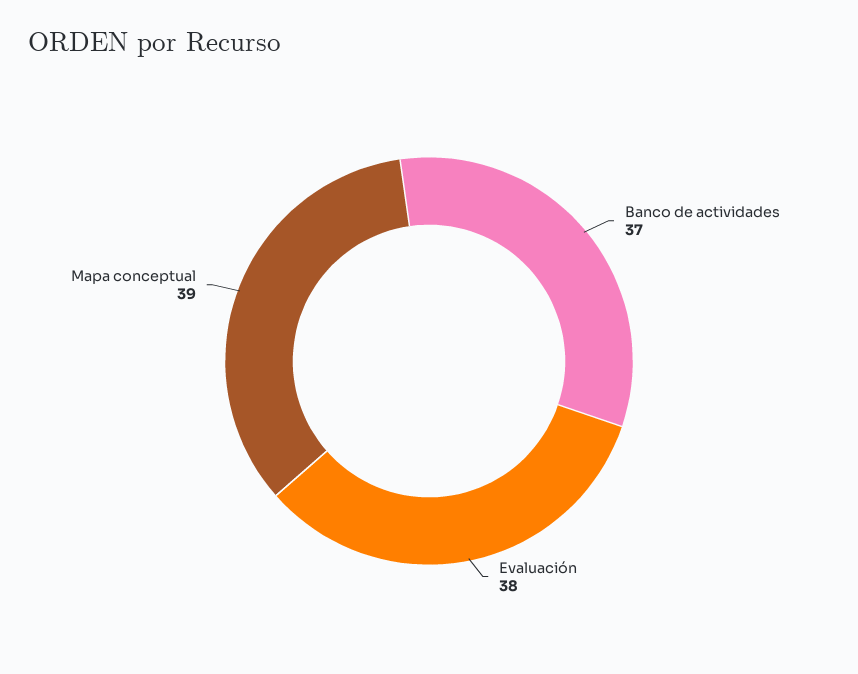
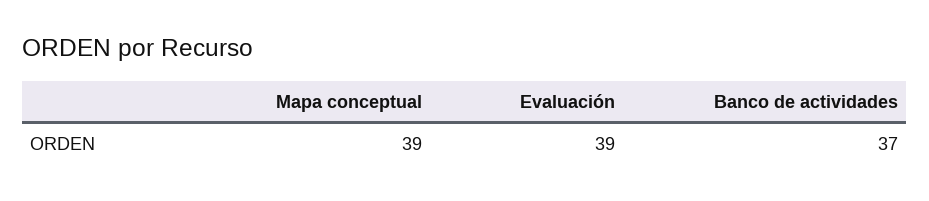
Evaluación: 38 -> 39

